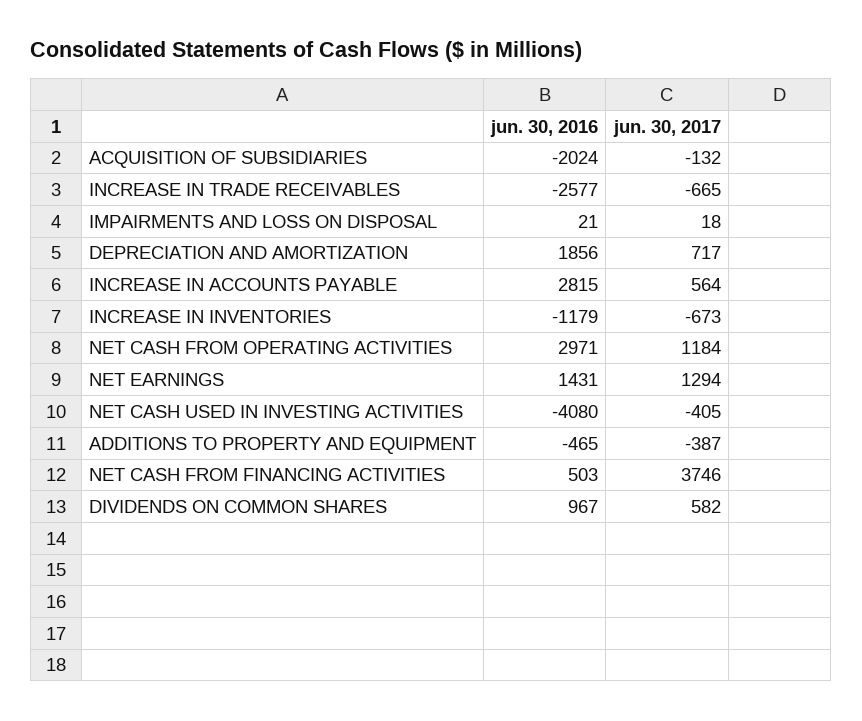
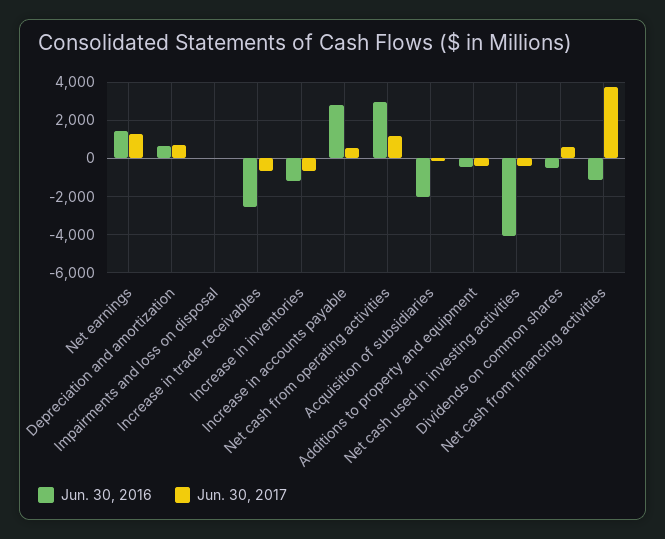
jun. 30, 2016, DEPRECIATION AND AMORTIZATION: 1856 -> 500
jun. 30, 2016, NET CASH FROM FINANCING ACTIVITIES: 503 -> -1000
jun. 30, 2016, DIVIDENDS ON COMMON SHARES: 967 -> -500

